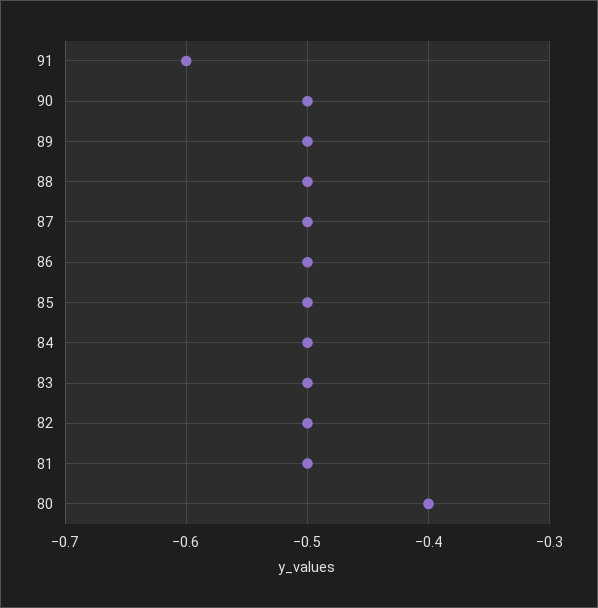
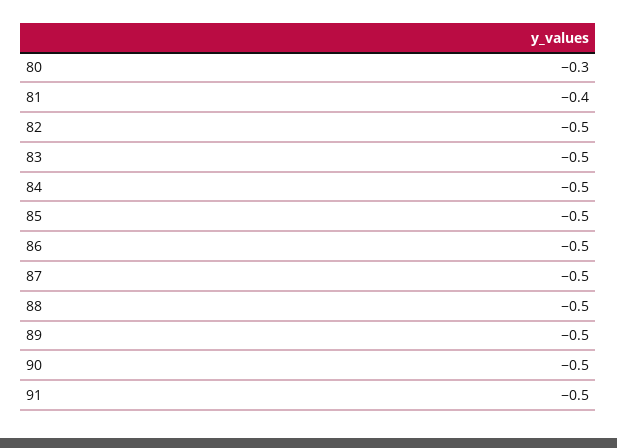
91: -0.6 -> -0.5
81: -0.5 -> -0.4
80: -0.4 -> -0.3

